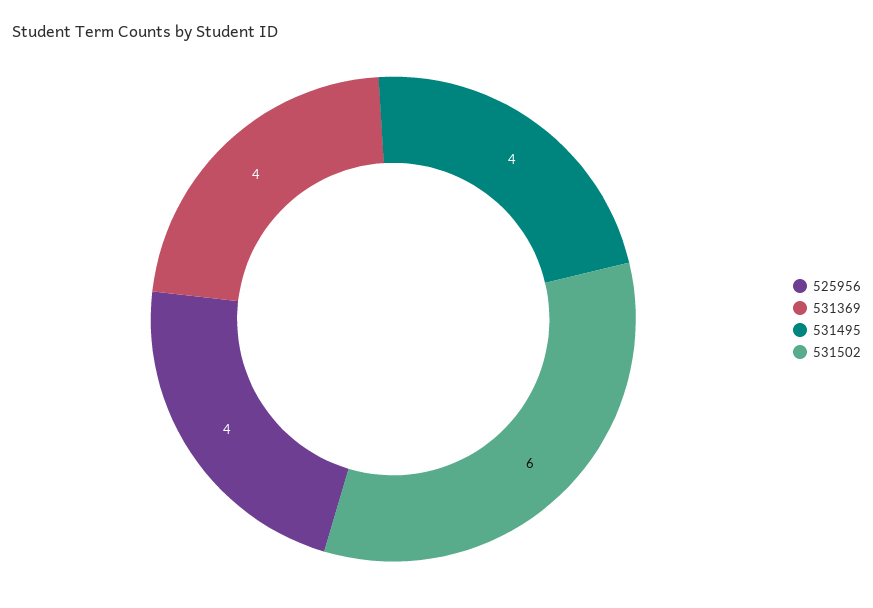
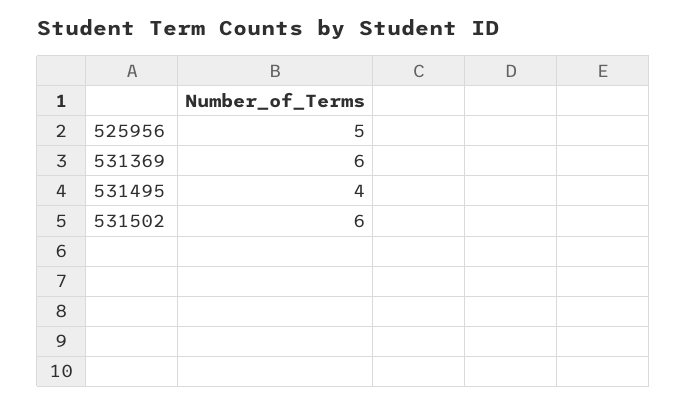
525956: 4 -> 5
531369: 4 -> 6

